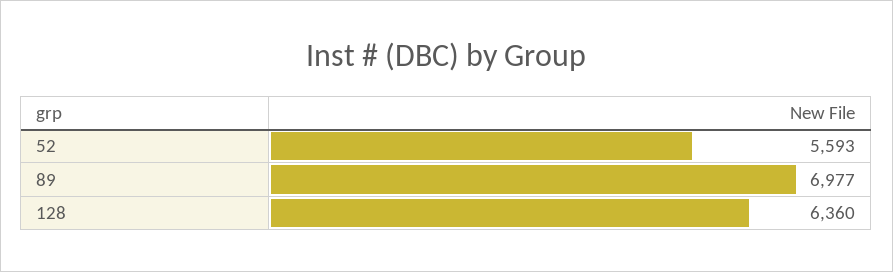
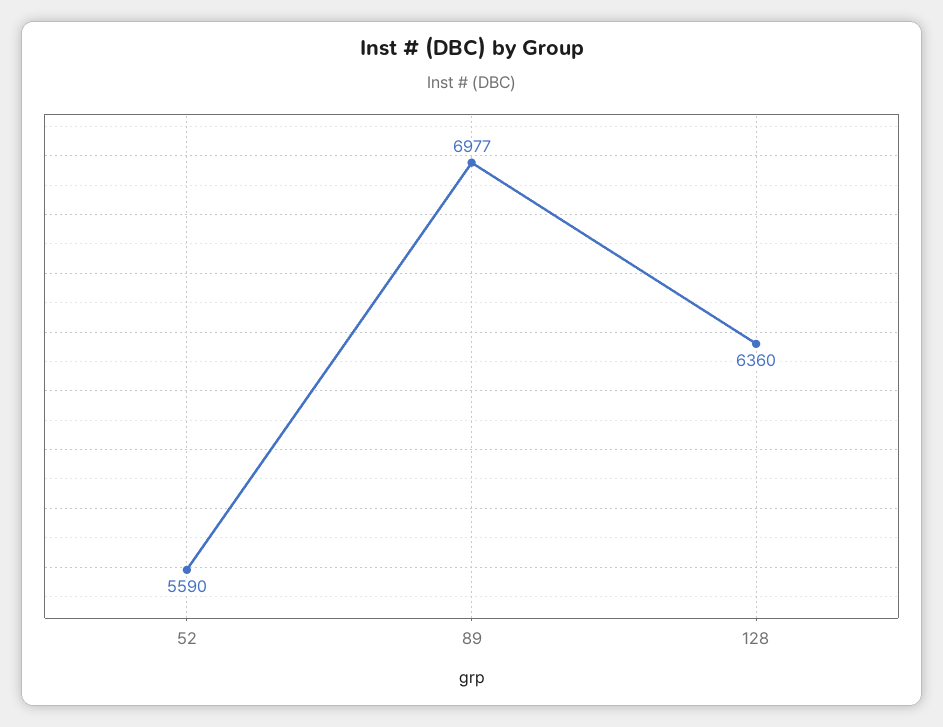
52: 5593 -> 5590

